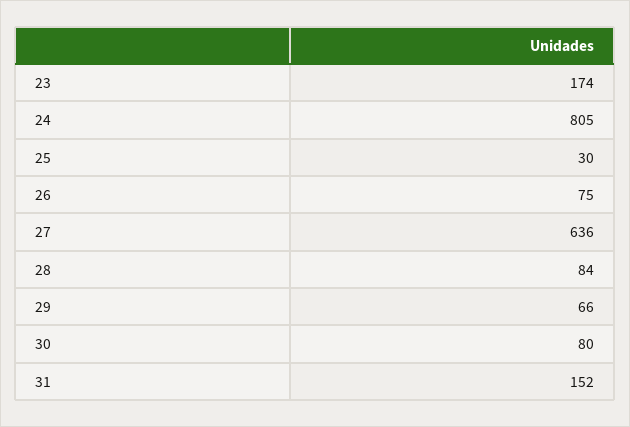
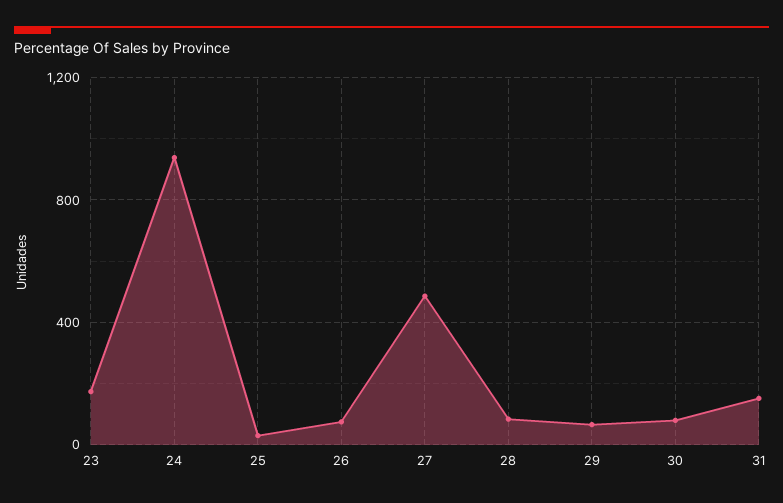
24: 805 -> 950
27: 636 -> 500

